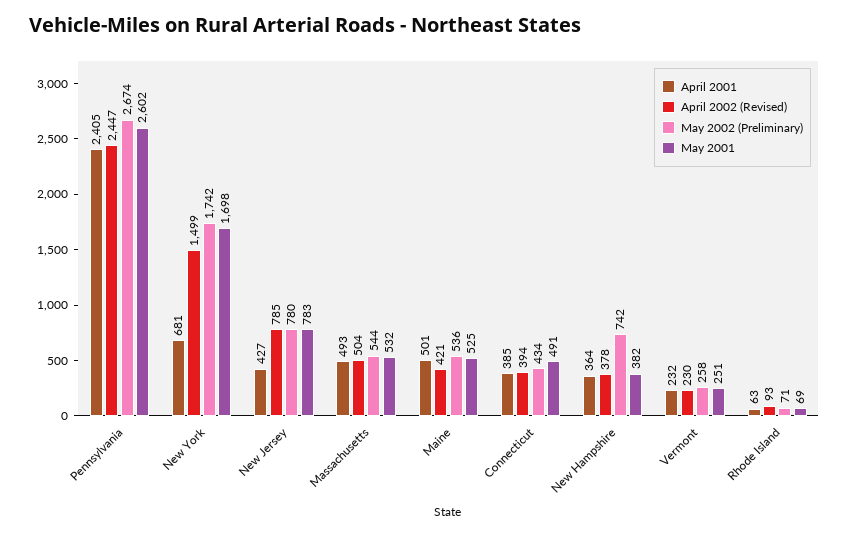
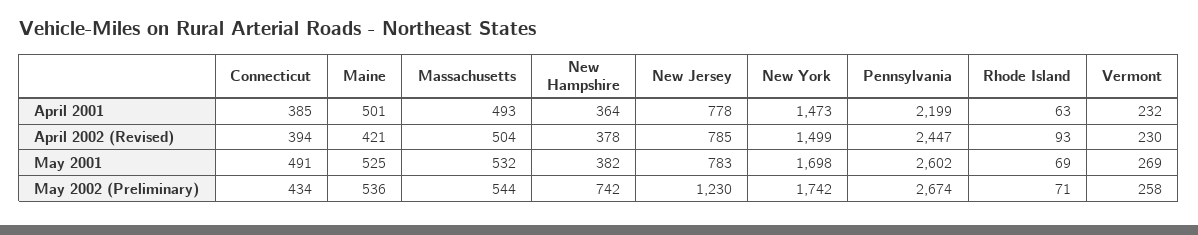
April 2001, Pennsylvania: 2405 -> 2199
April 2001, New York: 681 -> 1473
April 2001, New Jersey: 427 -> 778
May 2002 (Preliminary), New Jersey: 780 -> 1230
May 2001, Vermont: 251 -> 269

